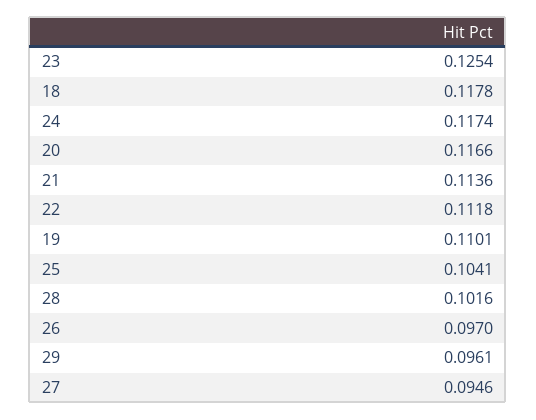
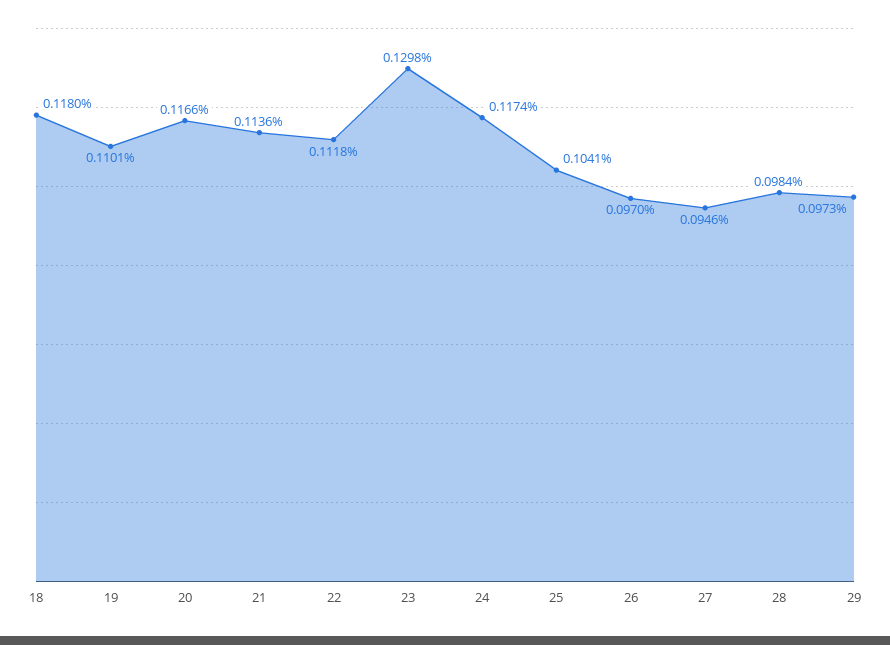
23: 0.1254 -> 0.1298
18: 0.1178 -> 0.118
28: 0.1016 -> 0.0984
29: 0.0961 -> 0.0973

